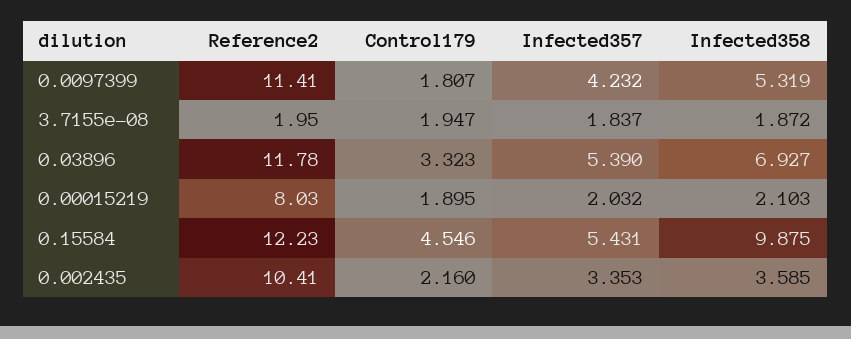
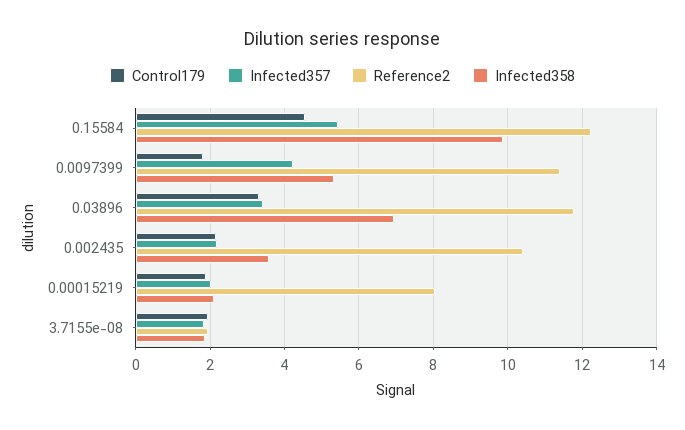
Infected357, 0.03896: 5.39 -> 3.4
Infected357, 0.002435: 3.353 -> 2.2

